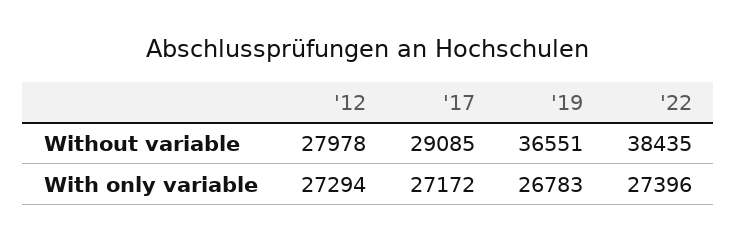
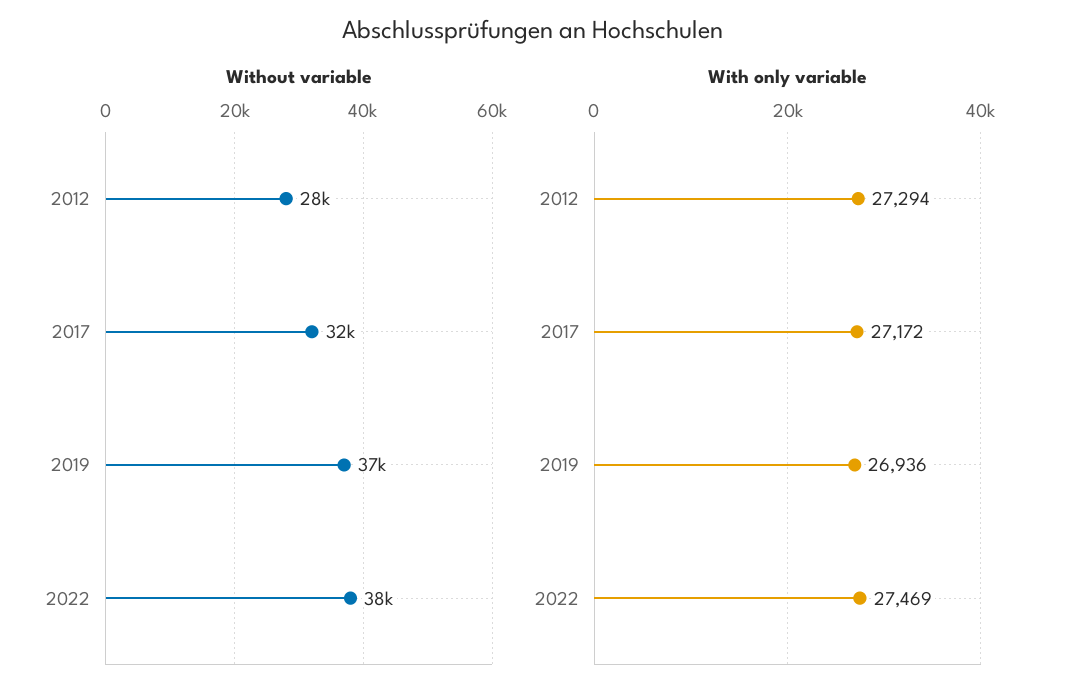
Without variable, '17: 29085 -> 32000
With only variable, '19: 26783 -> 26936
With only variable, '22: 27396 -> 27469

